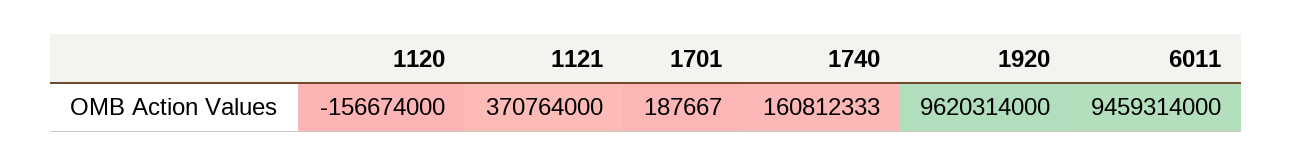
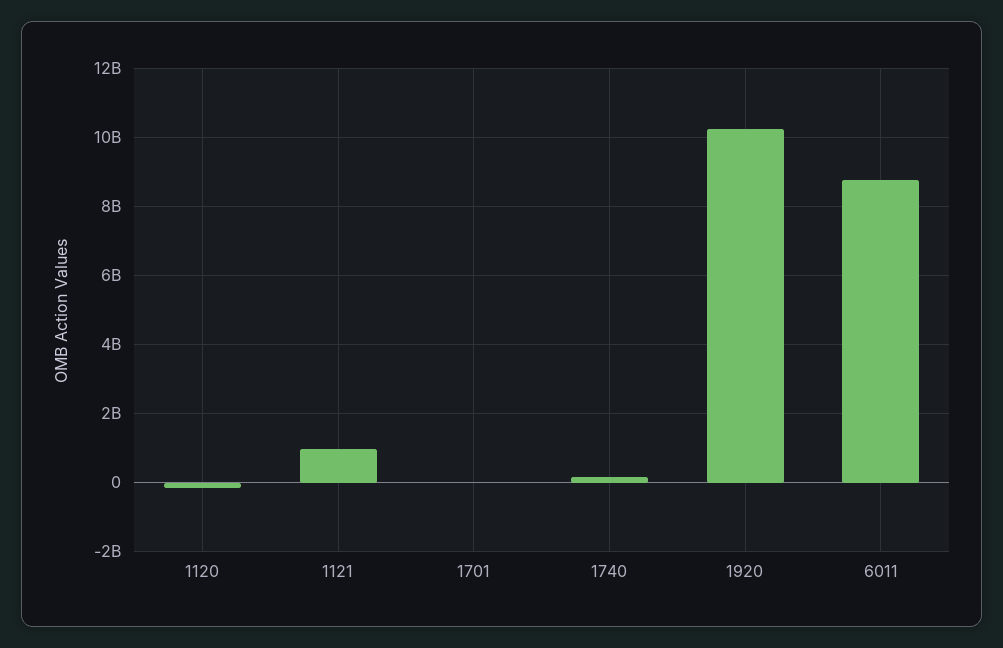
1121: 370764000 -> 1000000000
1920: 9620314000 -> 10200000000
6011: 9459314000 -> 8800000000

